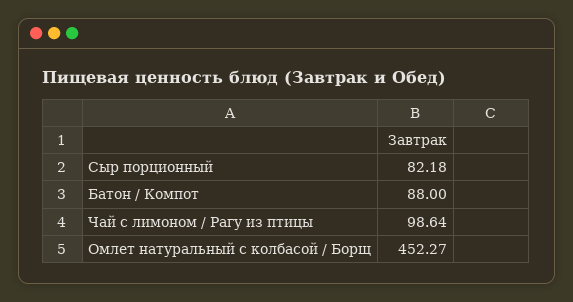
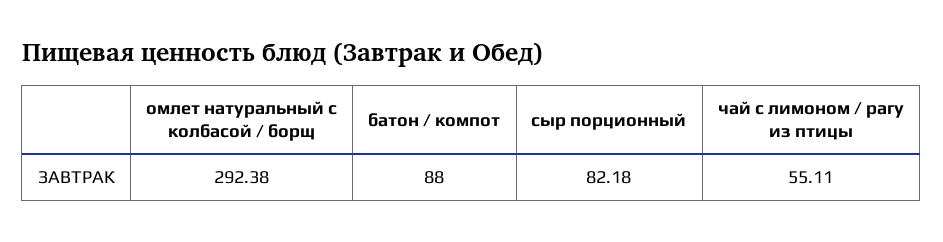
Чай с лимоном / Рагу из птицы: 98.64 -> 55.11
Омлет натуральный с колбасой / Борщ: 452.27 -> 292.38

